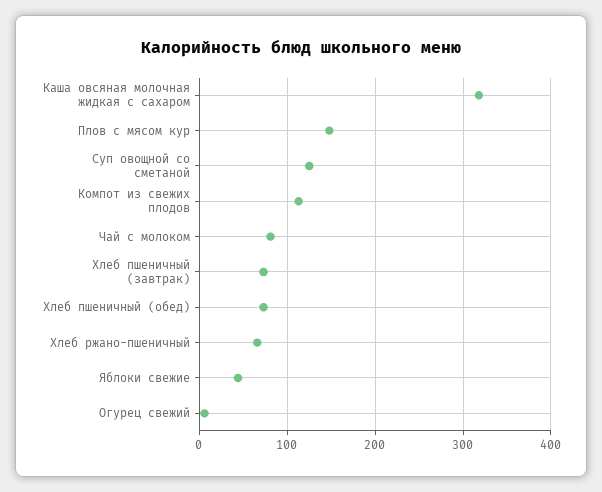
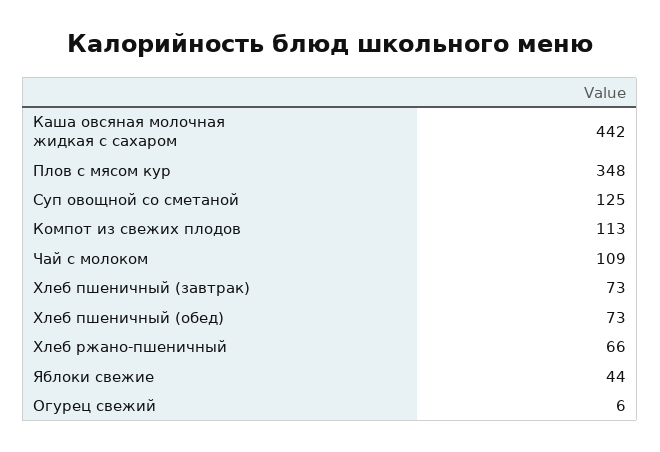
Каша овсяная молочная жидкая с сахаром: 320 -> 442
Плов с мясом кур: 150 -> 348
Чай с молоком: 80 -> 109

